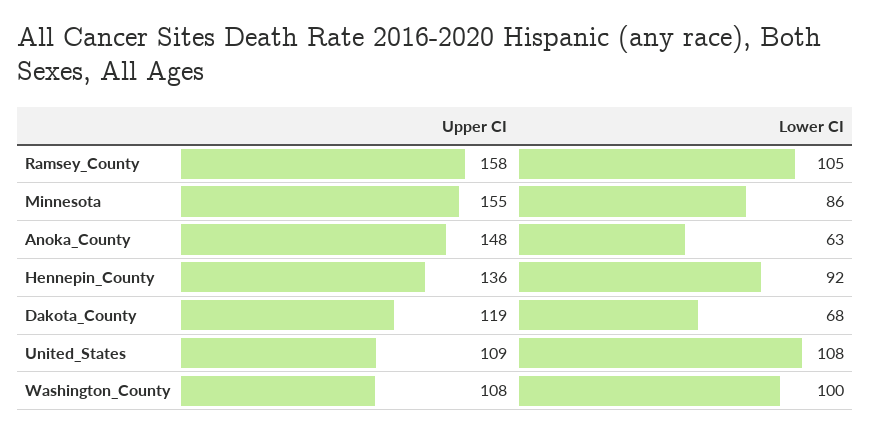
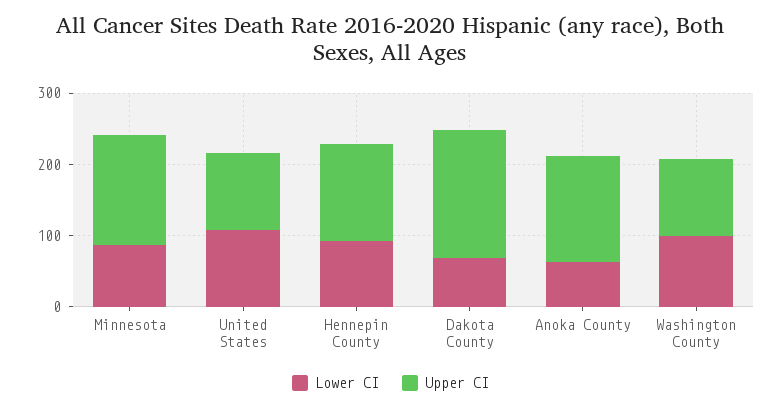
Upper CI, Ramsey_County: 158 -> none
Lower CI, Ramsey_County: 105 -> none
Upper CI, Dakota_County: 119 -> 180

